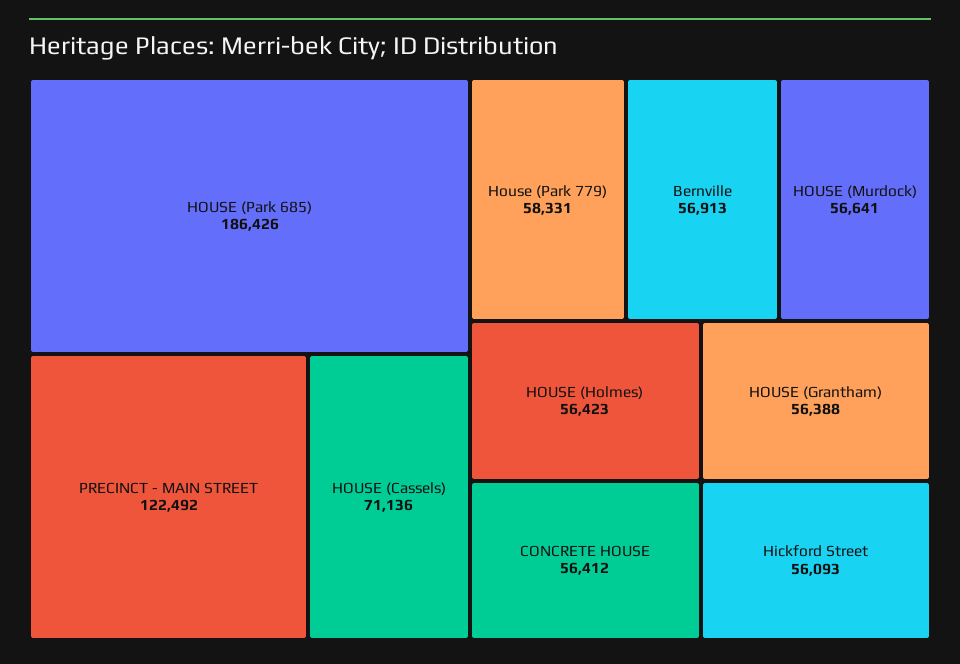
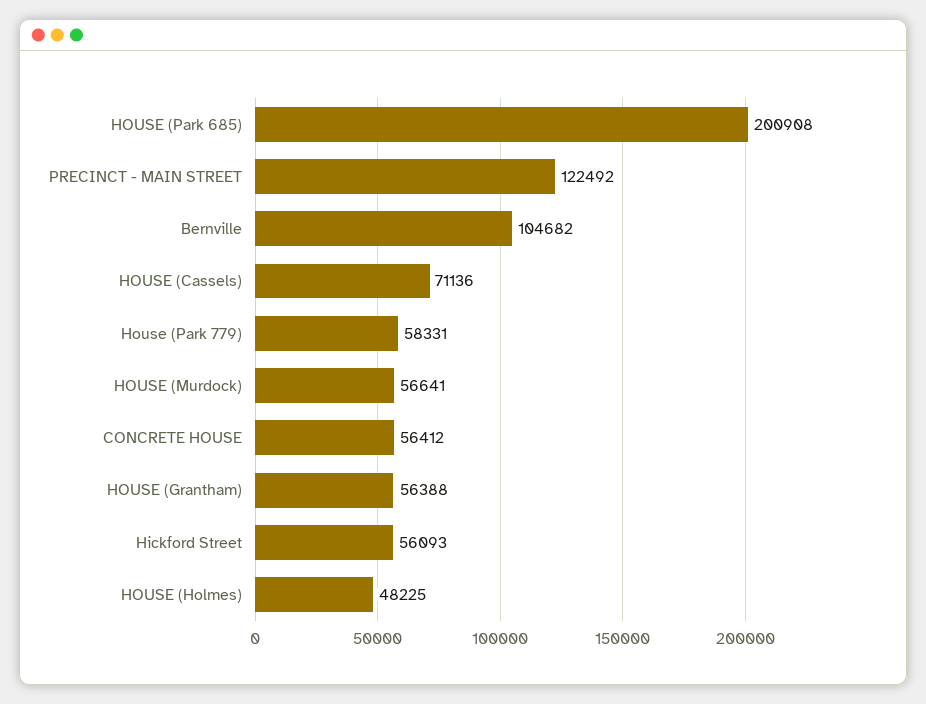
HOUSE (Park 685): 186426 -> 200908
Bernville: 56913 -> 104682
HOUSE (Holmes): 56423 -> 48225

